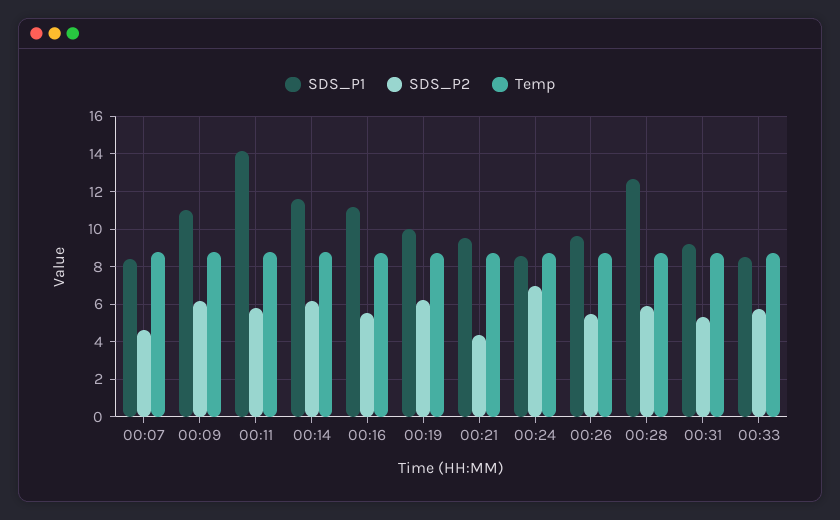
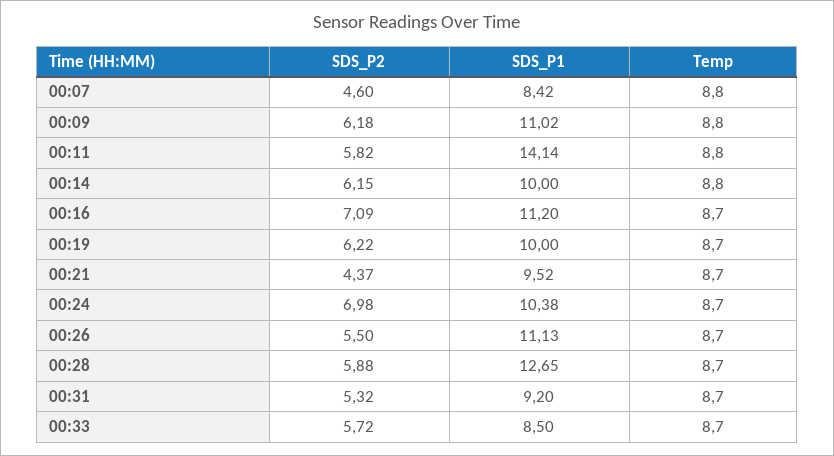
SDS_P1, 00:14: 11.5 -> 10
SDS_P2, 00:16: 5.5 -> 7.09
SDS_P1, 00:24: 8.5 -> 10.38
SDS_P1, 00:26: 9.5 -> 11.13

